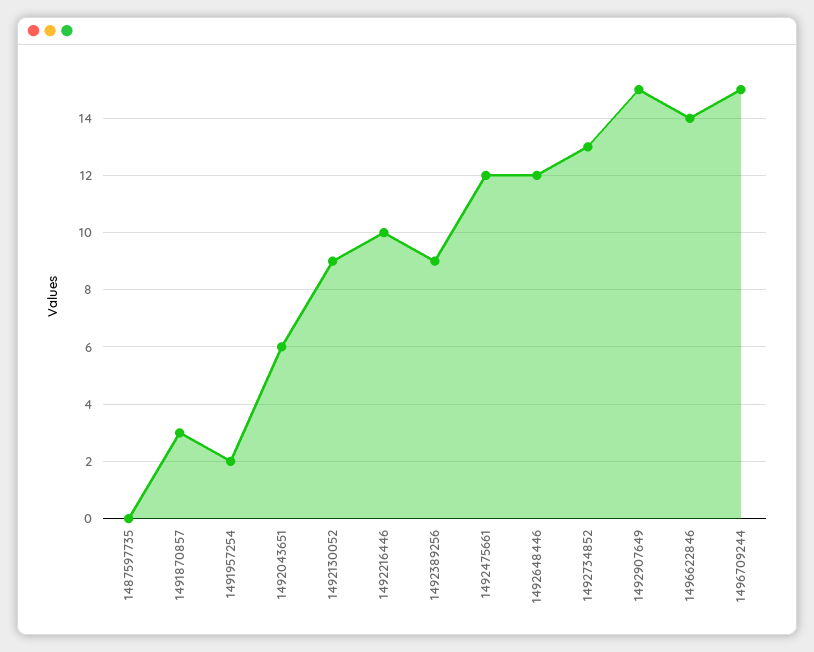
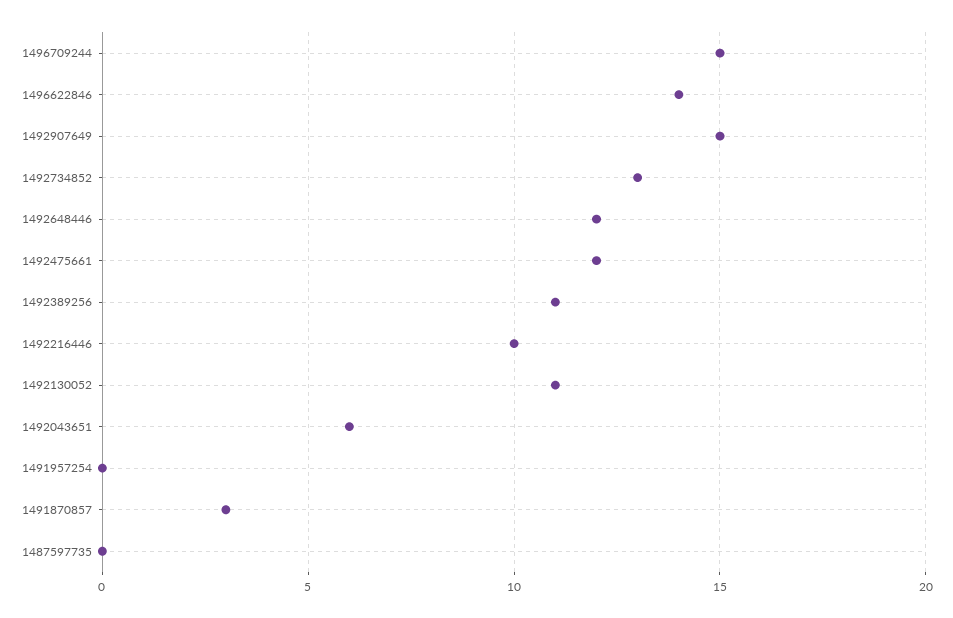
1491957254: 2 -> 0
1492130052: 9 -> 11
1492389256: 9 -> 11

